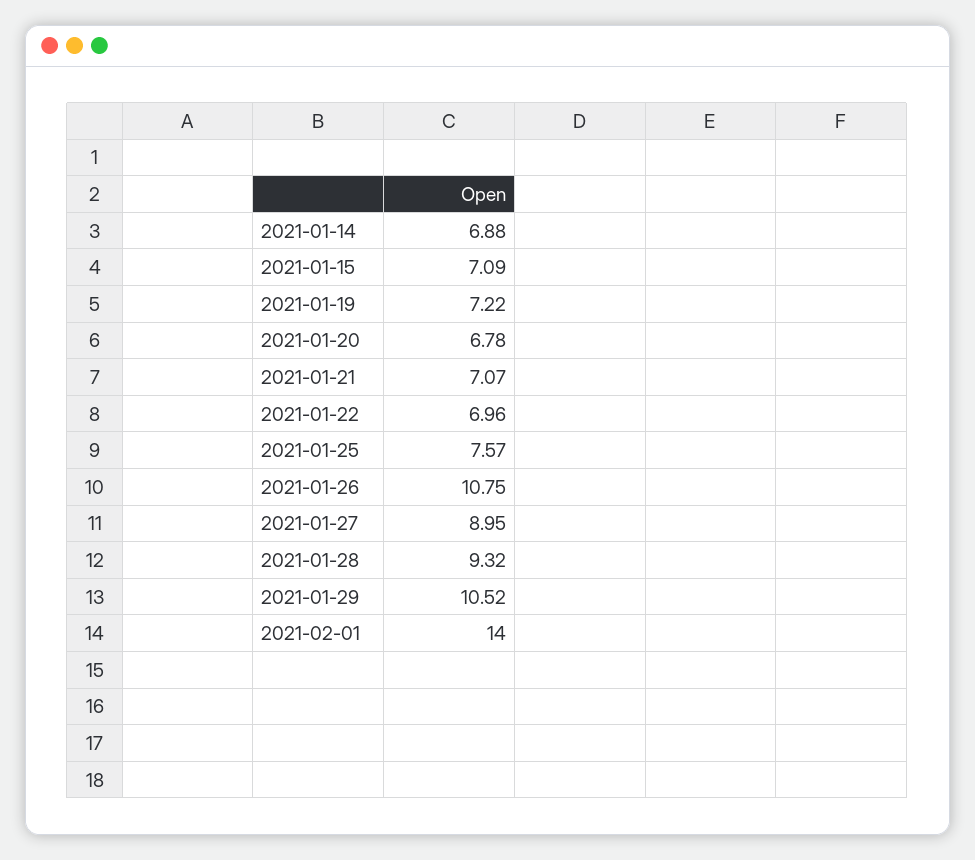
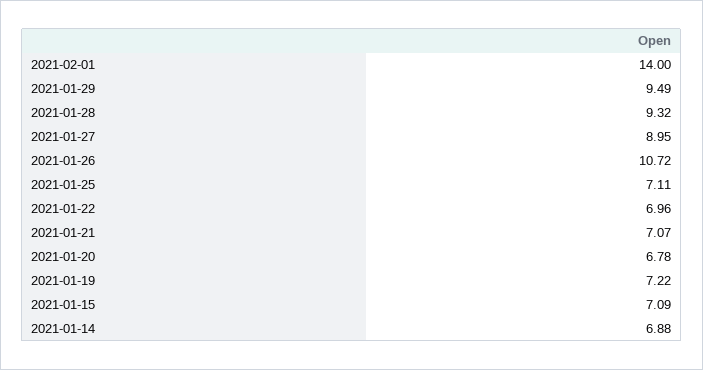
2021-01-25: 7.57 -> 7.11
2021-01-26: 10.75 -> 10.72
2021-01-29: 10.52 -> 9.49

